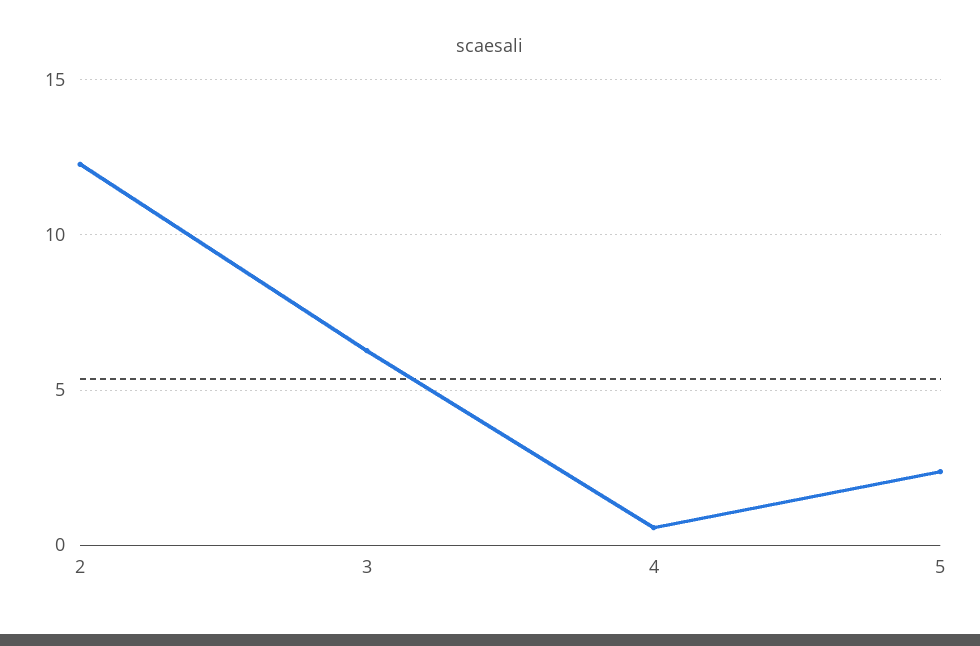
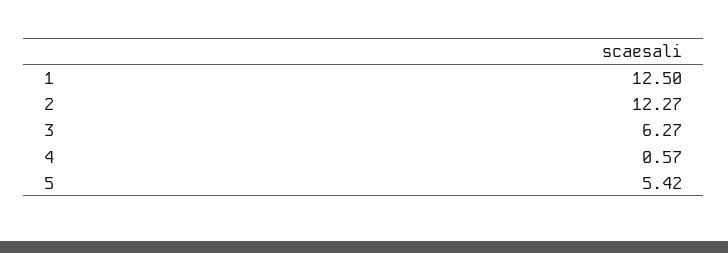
5: 2.5 -> 5.42
1: none -> 12.5

